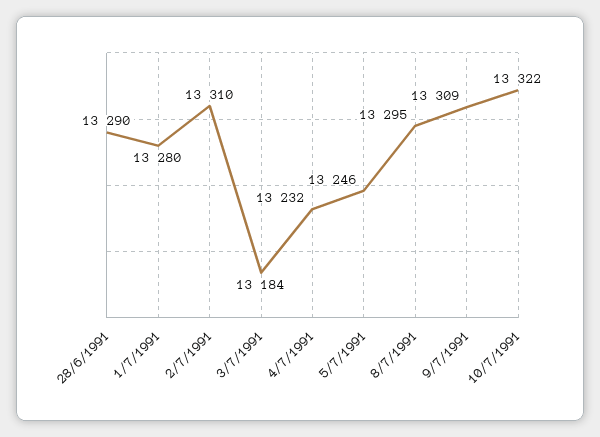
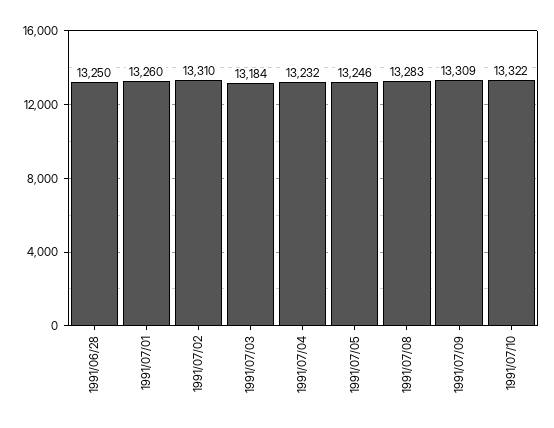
28/6/1991: 13290 -> 13250
1/7/1991: 13280 -> 13260
8/7/1991: 13295 -> 13283

